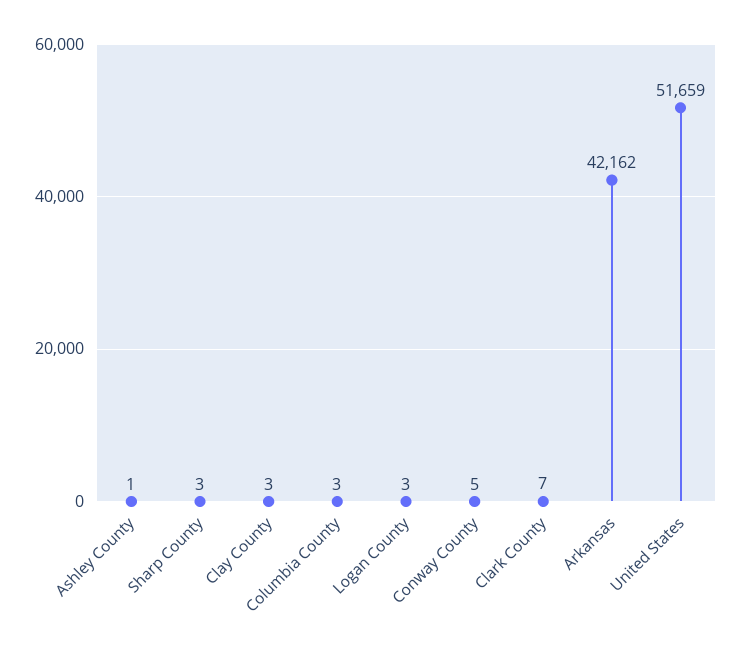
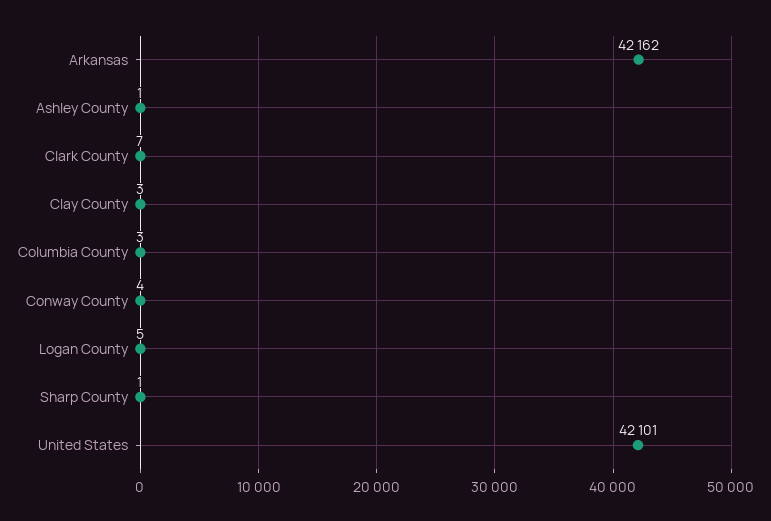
Sharp County: 3 -> 1
Logan County: 3 -> 5
Conway County: 5 -> 4
United States: 51659 -> 42101

